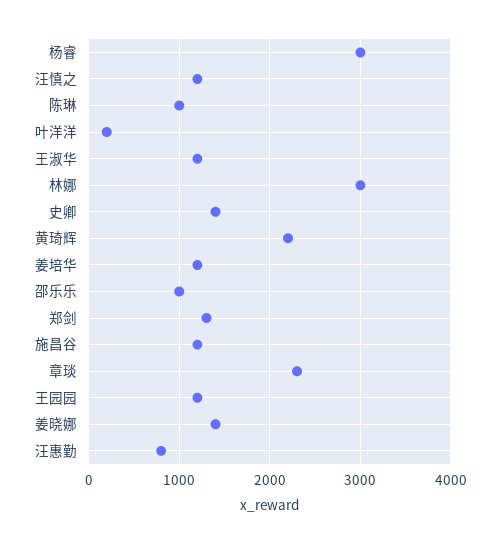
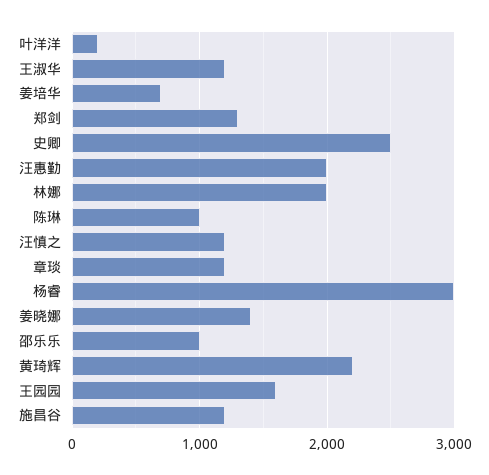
林娜: 3000 -> 2000
史卿: 1400 -> 2500
姜培华: 1200 -> 700
章琰: 2300 -> 1200
王园园: 1200 -> 1600
汪惠勤: 800 -> 2000

